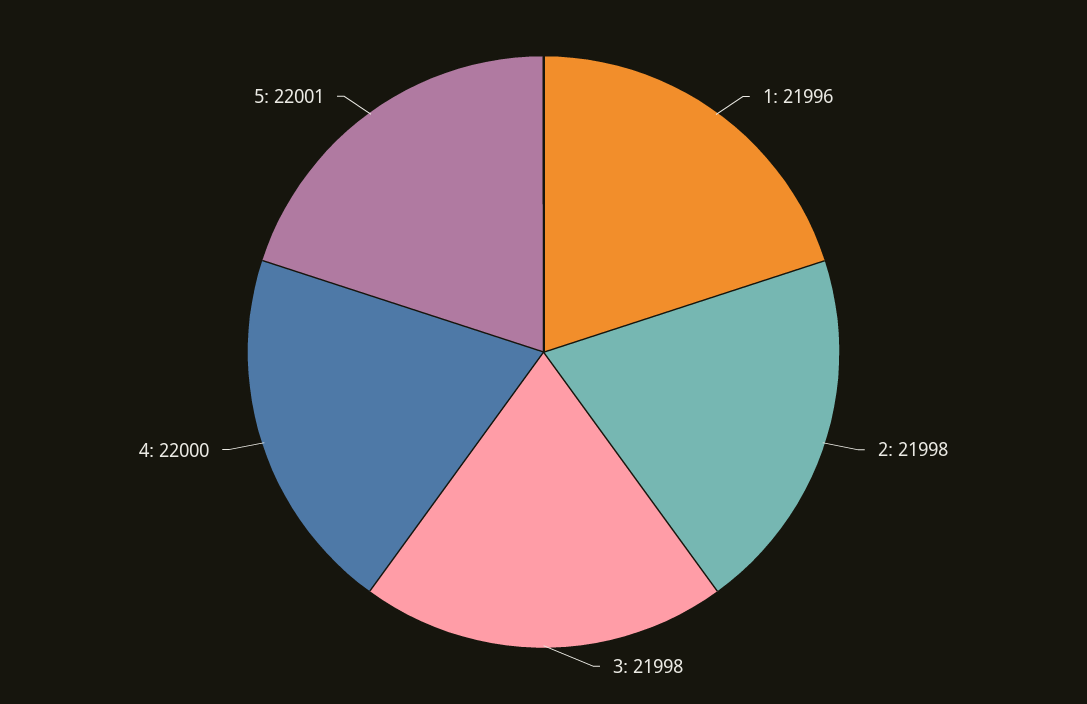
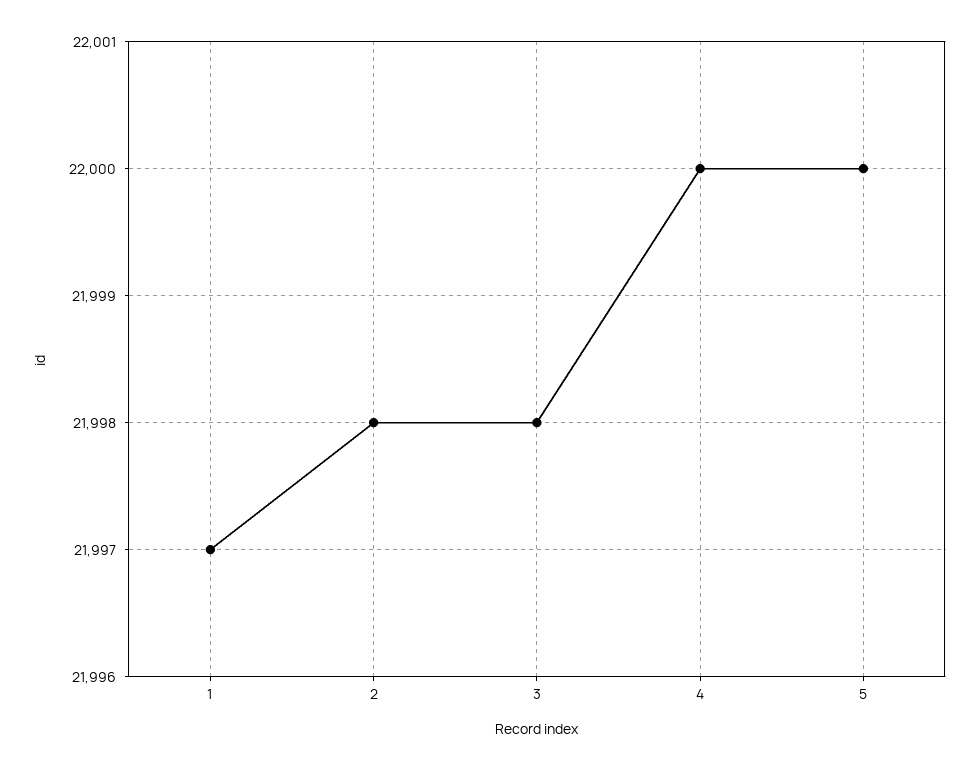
1: 21996 -> 21997
5: 22001 -> 22000

